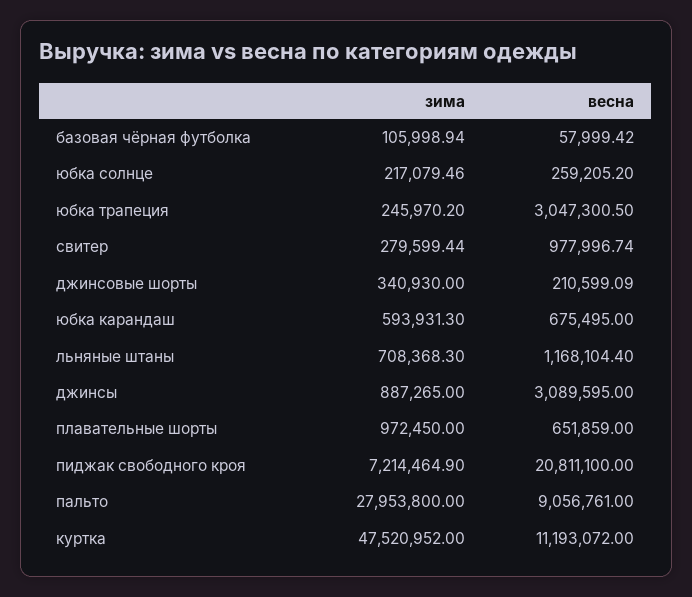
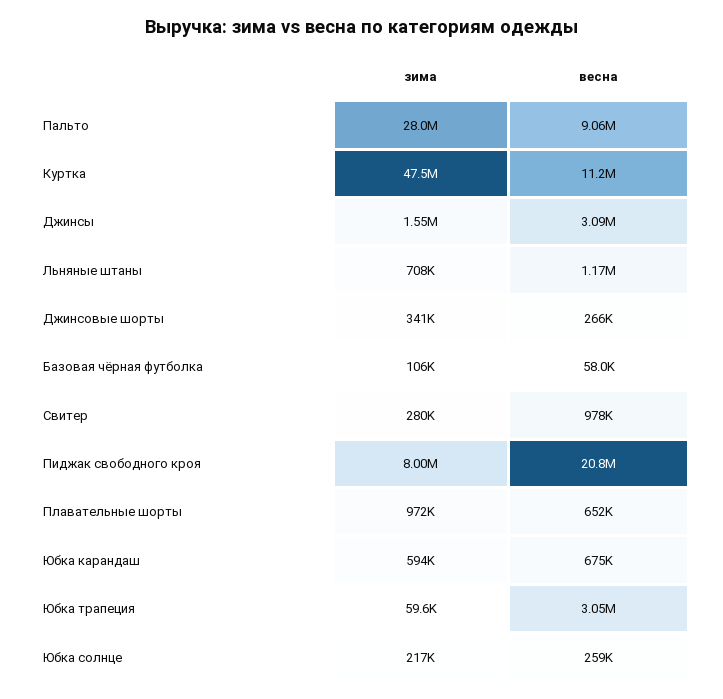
зима, юбка трапеция: 245970.2 -> 59600
весна, джинсовые шорты: 210599.09 -> 266000
зима, джинсы: 887265 -> 1550000
зима, пиджак свободного кроя: 7214464.9 -> 8000000

